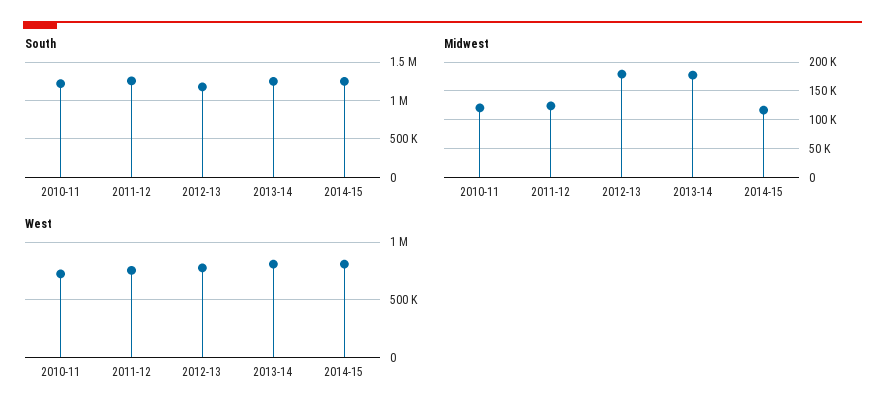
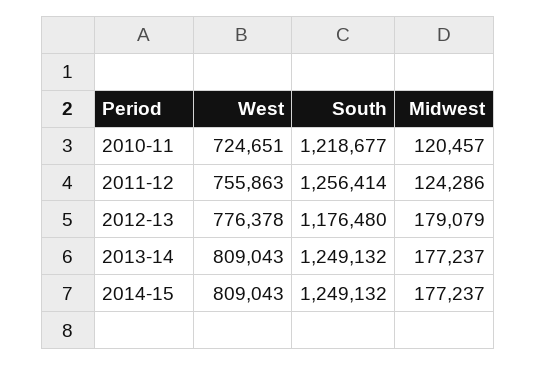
Midwest, 2014-15: 125000 -> 177237

